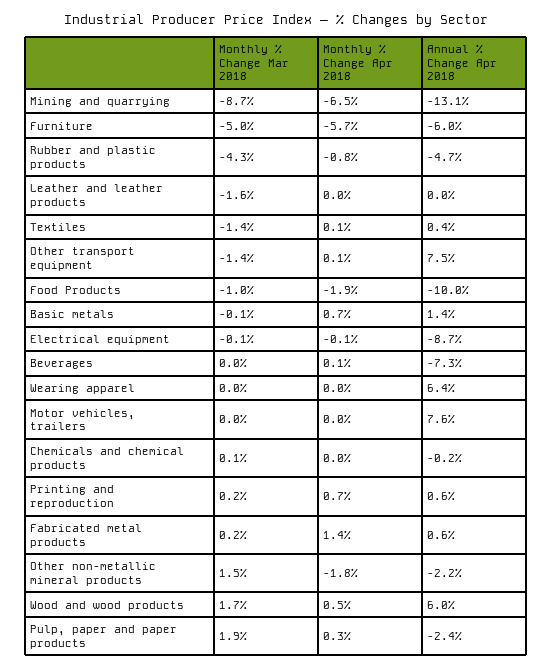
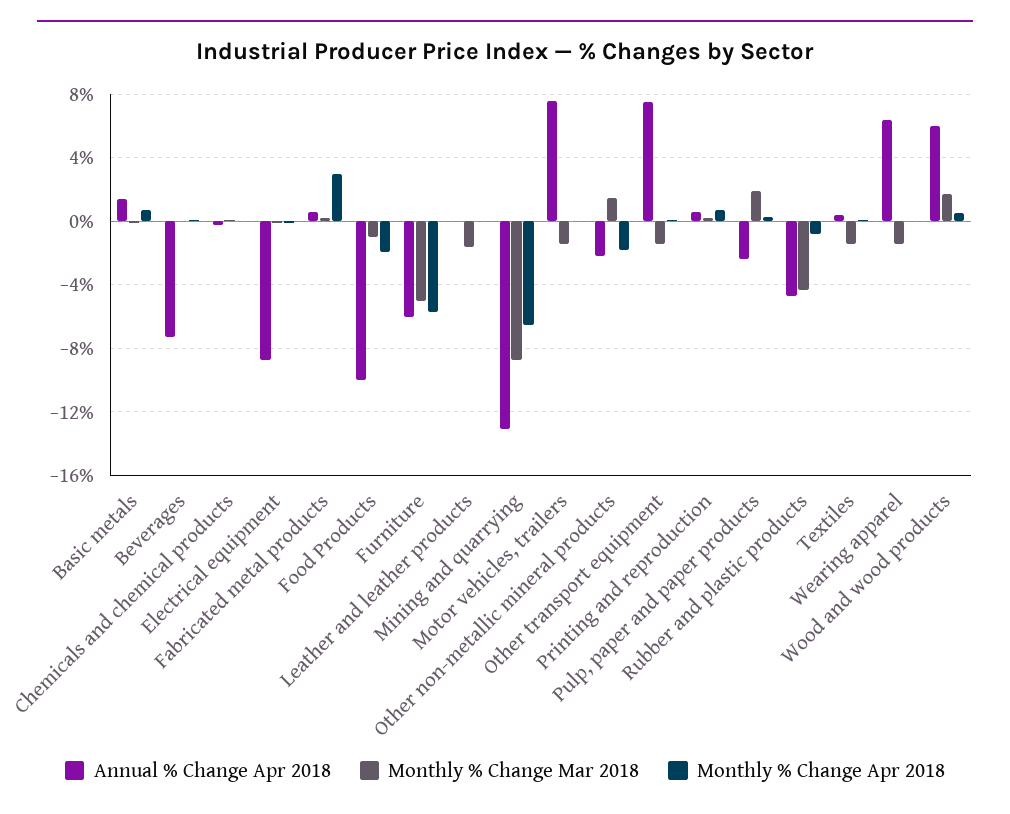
Monthly % Change Mar 2018, Wearing apparel: 0 -> -1.5
Monthly % Change Mar 2018, Motor vehicles, trailers: 0 -> -1.5
Monthly % Change Apr 2018, Fabricated metal products: 1.4 -> 3

